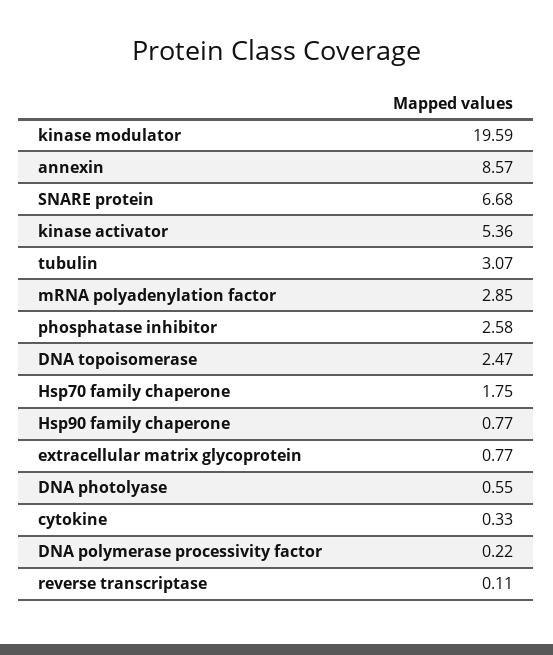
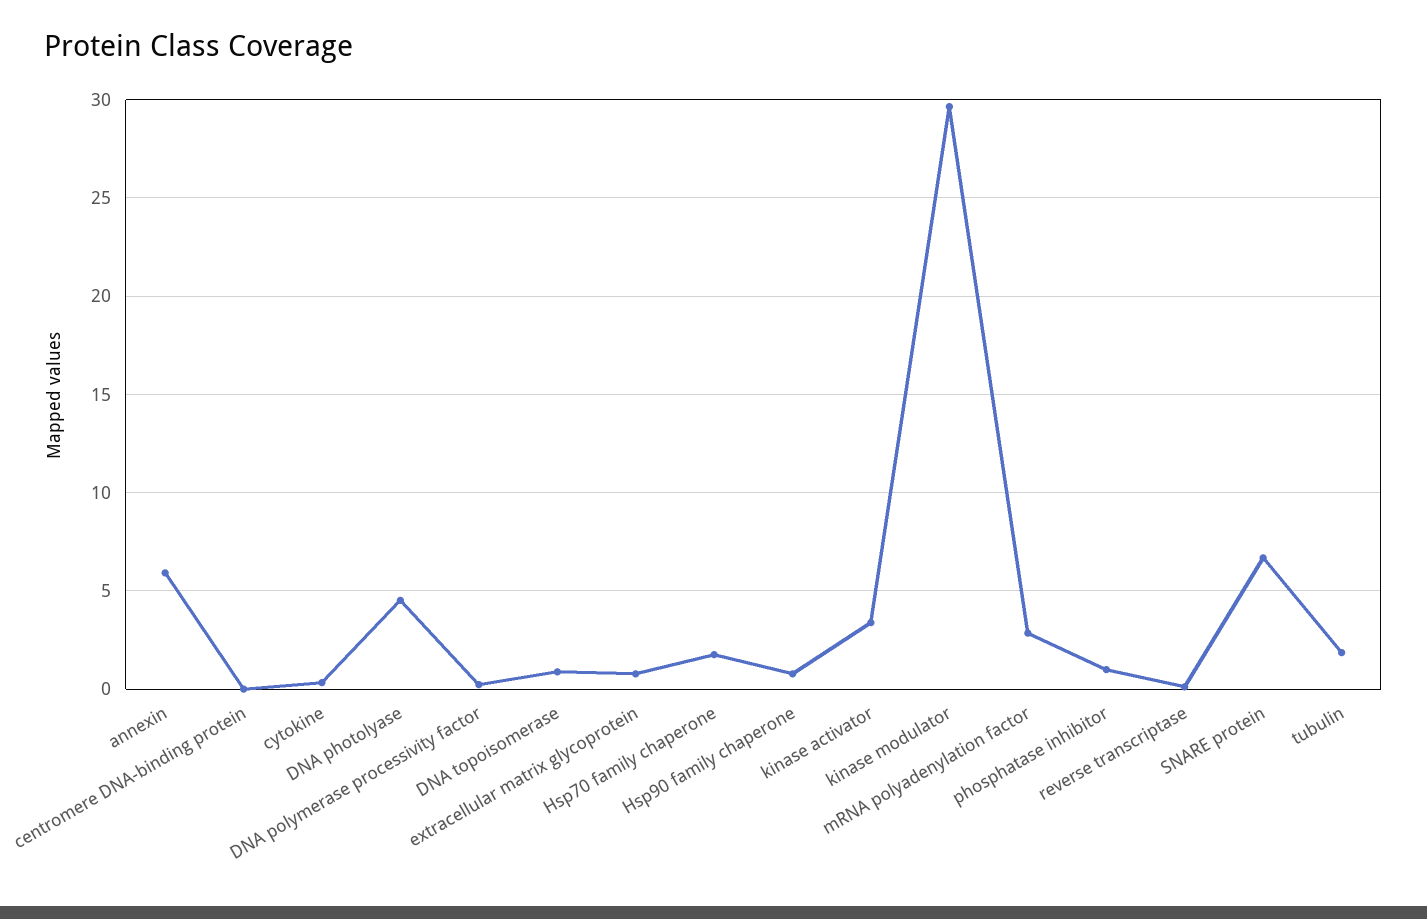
kinase modulator: 19.59 -> 29.5
annexin: 8.57 -> 6
kinase activator: 5.36 -> 3.5
tubulin: 3.07 -> 2
phosphatase inhibitor: 2.58 -> 1
DNA topoisomerase: 2.47 -> 1
DNA photolyase: 0.55 -> 4.5
centromere DNA-binding protein: none -> 0

